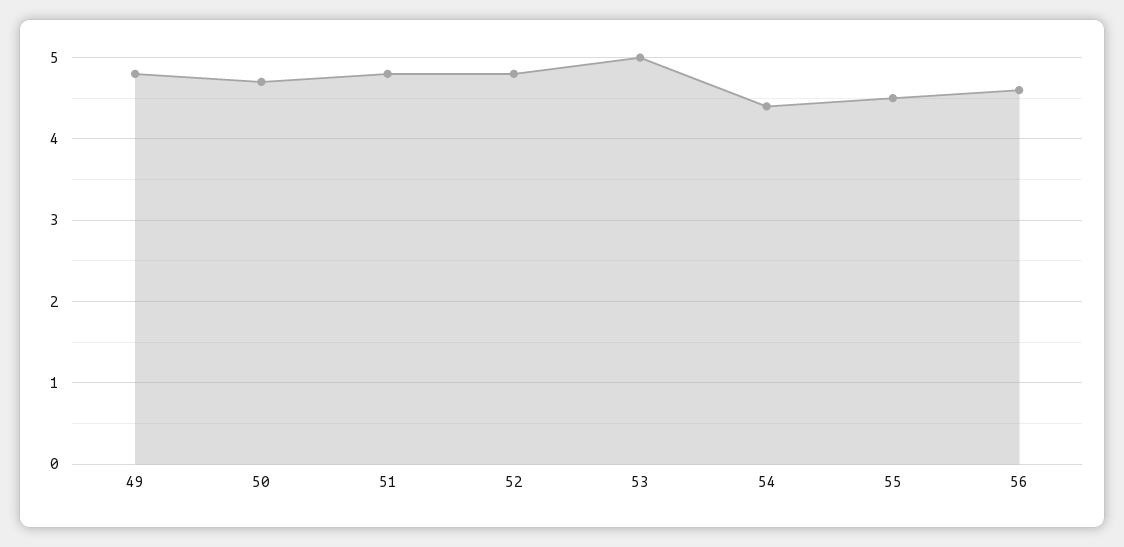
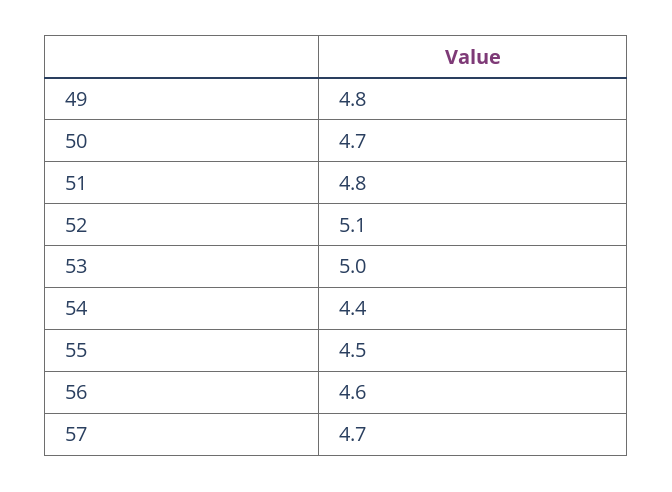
52: 4.8 -> 5.1
57: none -> 4.7

